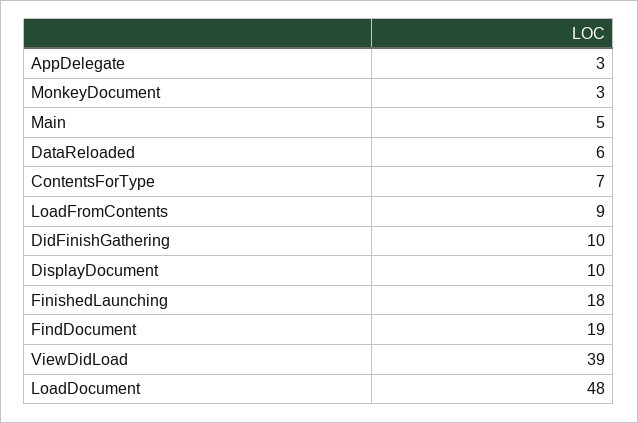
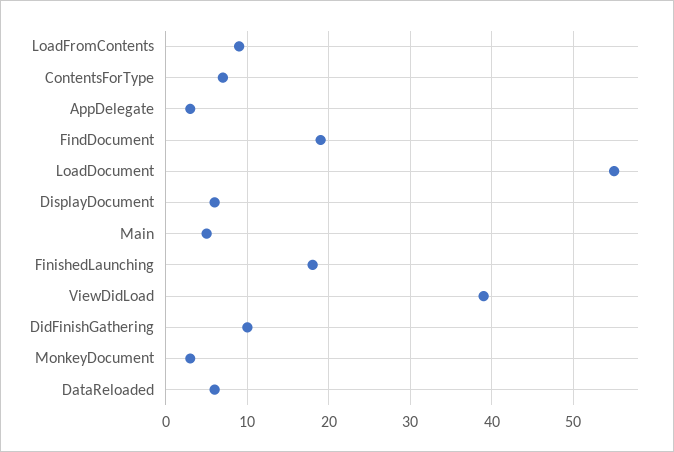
DisplayDocument: 10 -> 6
LoadDocument: 48 -> 55

